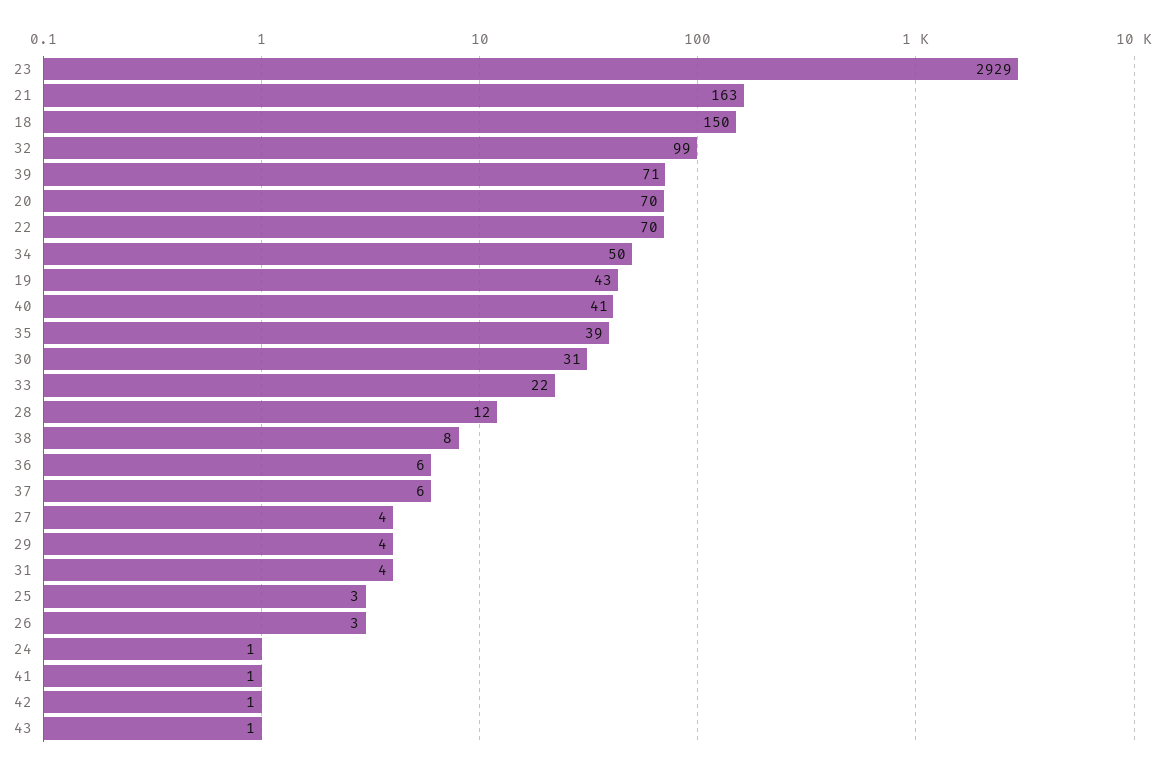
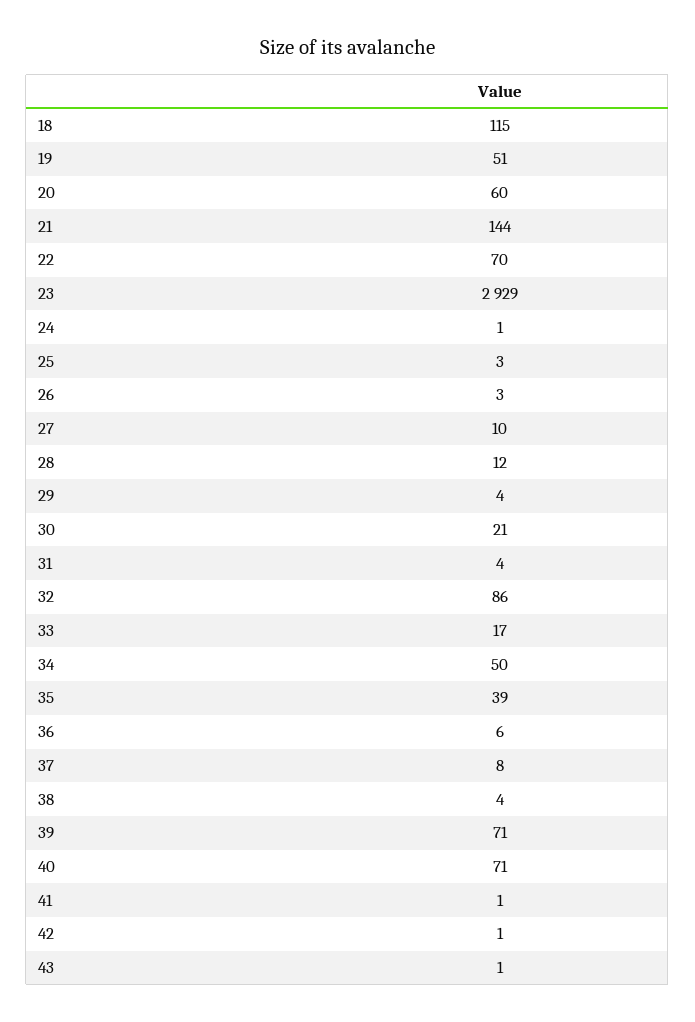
21: 163 -> 144
18: 150 -> 115
32: 99 -> 86
20: 70 -> 60
19: 43 -> 51
40: 41 -> 71
30: 31 -> 21
33: 22 -> 17
38: 8 -> 4
37: 6 -> 8
27: 4 -> 10

